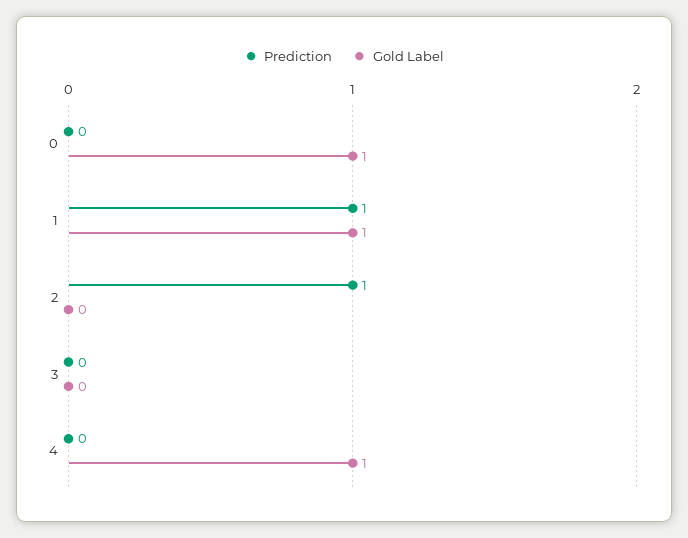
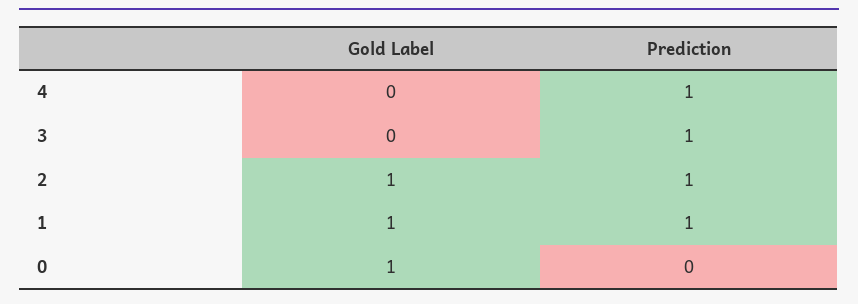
Gold Label, 2: 0 -> 1
Prediction, 3: 0 -> 1
Prediction, 4: 0 -> 1
Gold Label, 4: 1 -> 0

